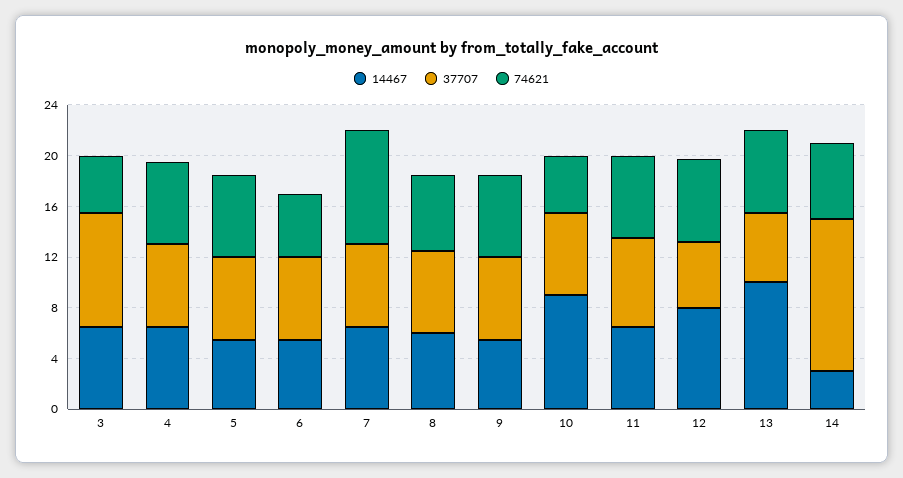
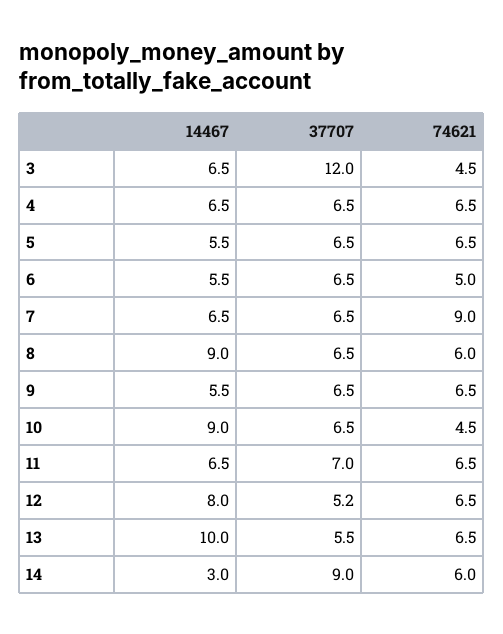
37707, 3: 9 -> 12
14467, 8: 6 -> 9
37707, 14: 12 -> 9

